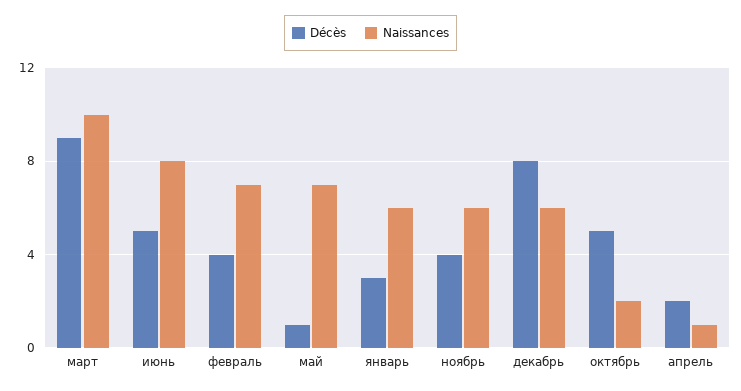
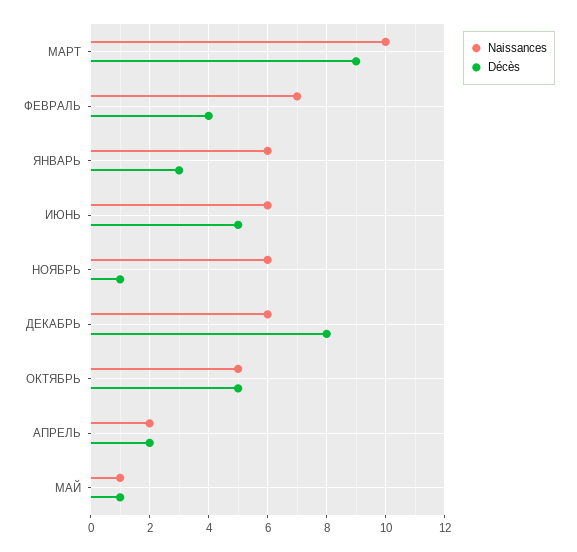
Naissances, июнь: 8 -> 6
Naissances, май: 7 -> 1
Décès, ноябрь: 4 -> 1
Naissances, октябрь: 2 -> 5
Naissances, апрель: 1 -> 2

